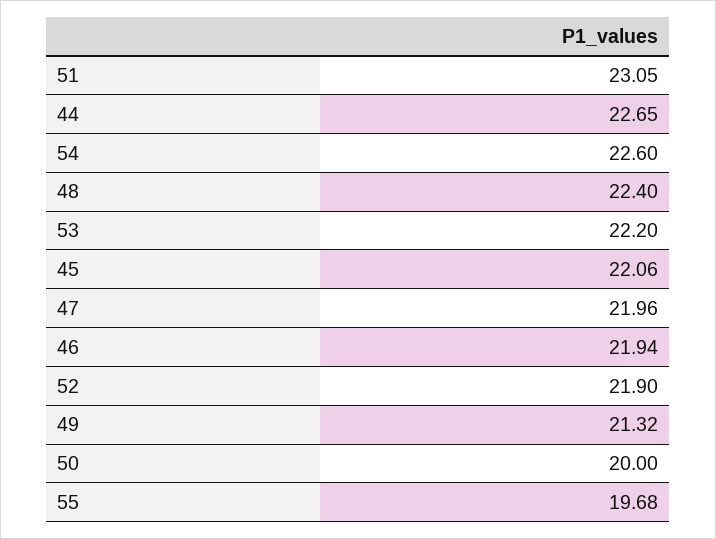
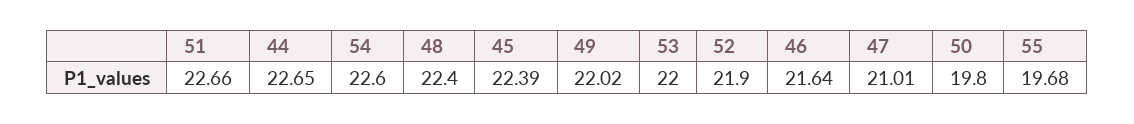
51: 23.05 -> 22.66
53: 22.2 -> 22
45: 22.06 -> 22.39
47: 21.96 -> 21.01
46: 21.94 -> 21.64
49: 21.32 -> 22.02
50: 20 -> 19.8

